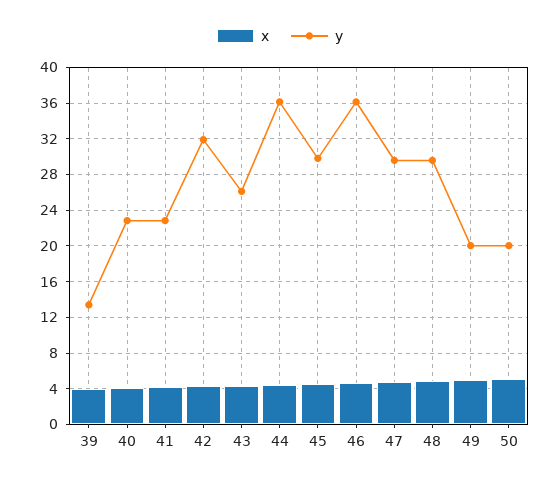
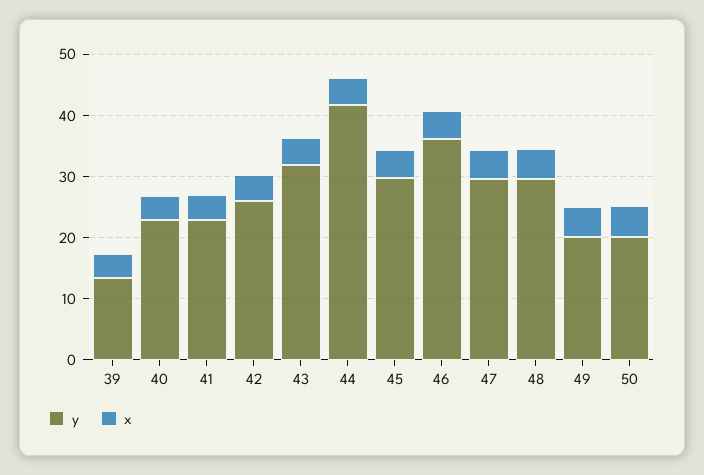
y, 42: 32 -> 26
y, 43: 26 -> 32
y, 44: 36 -> 42

